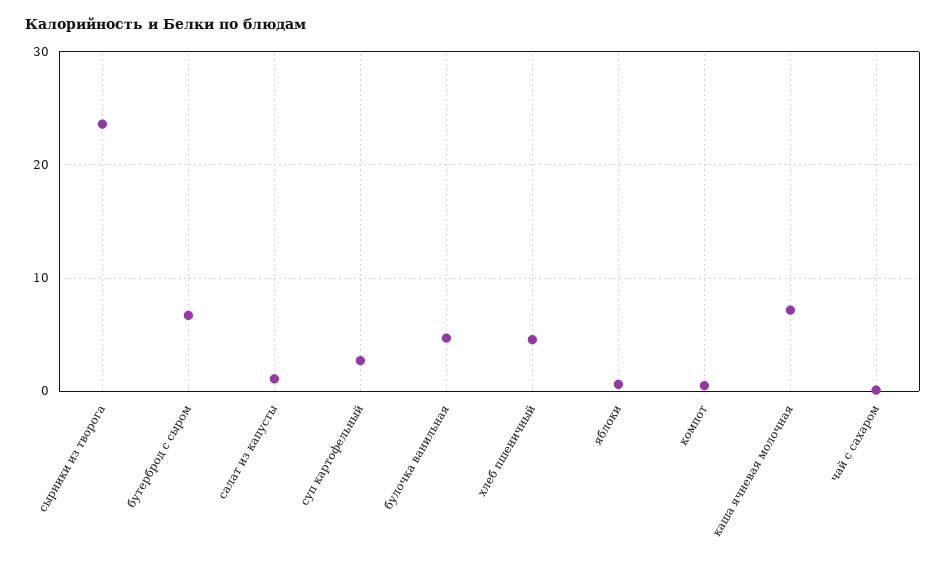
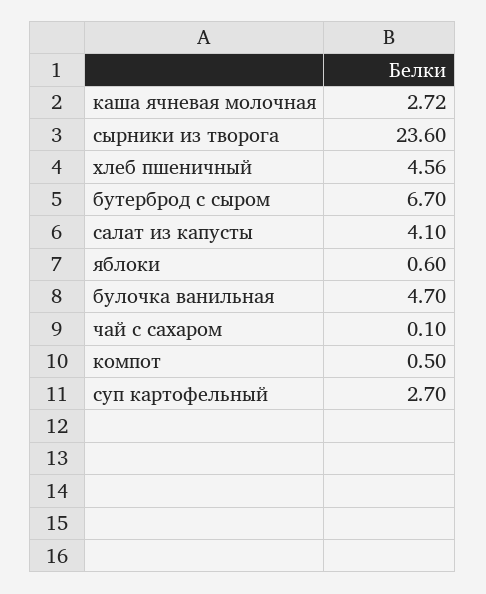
салат из капусты: 1 -> 4.1
каша ячневая молочная: 7 -> 2.72

